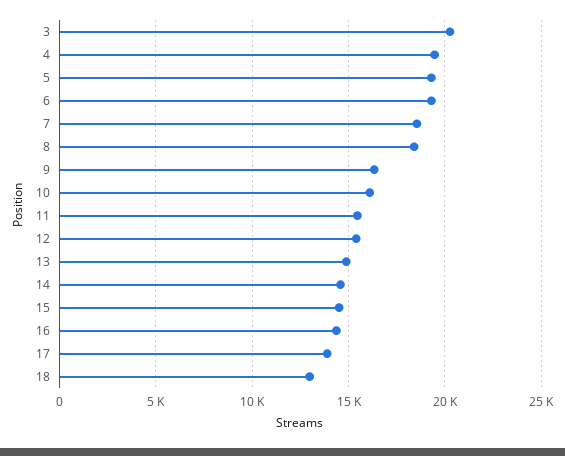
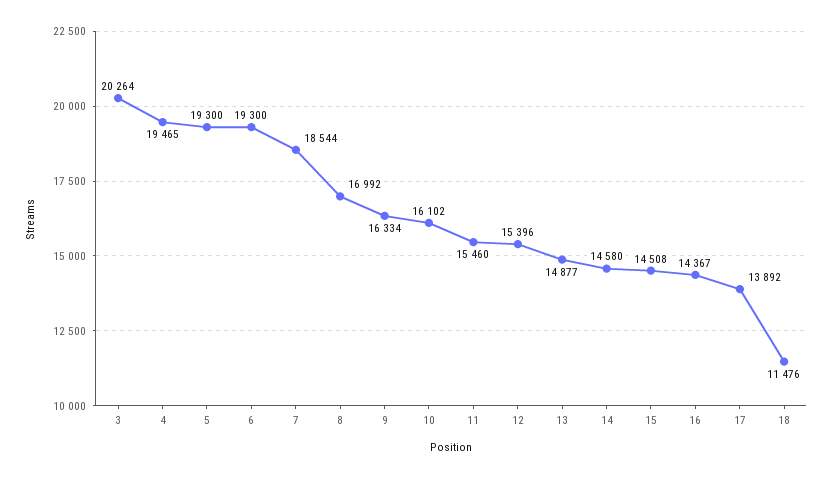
8: 18500 -> 16992
18: 13000 -> 11476

